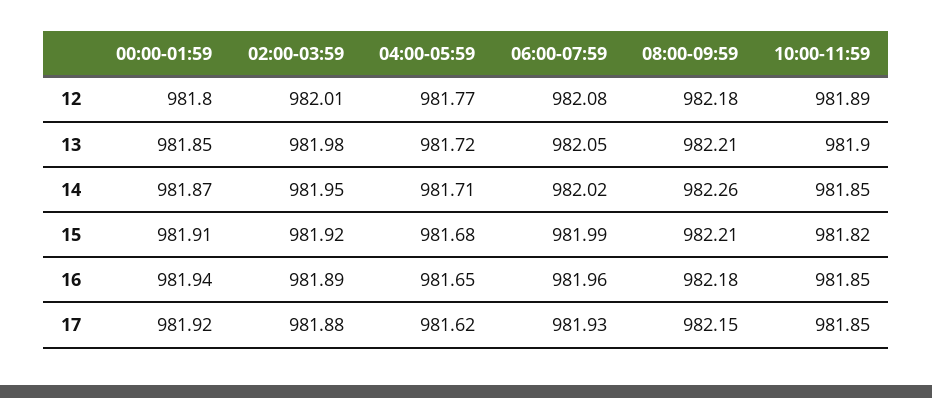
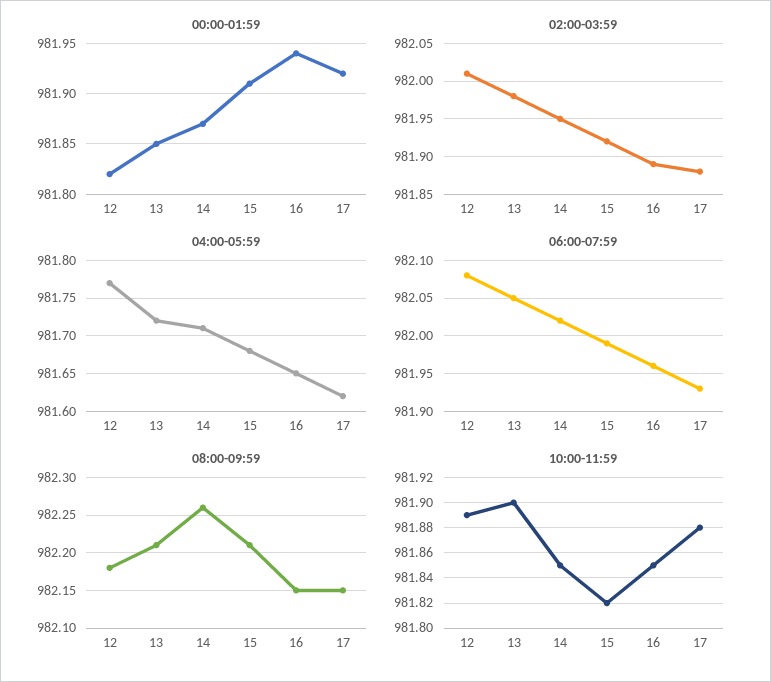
00:00-01:59, 12: 981.8 -> 981.82
08:00-09:59, 16: 982.18 -> 982.15
10:00-11:59, 17: 981.85 -> 981.88

